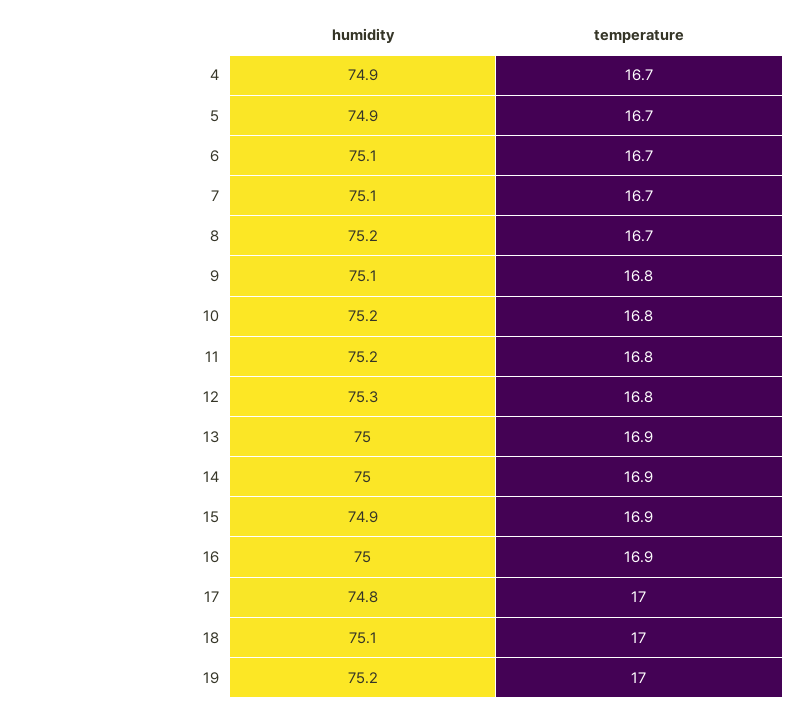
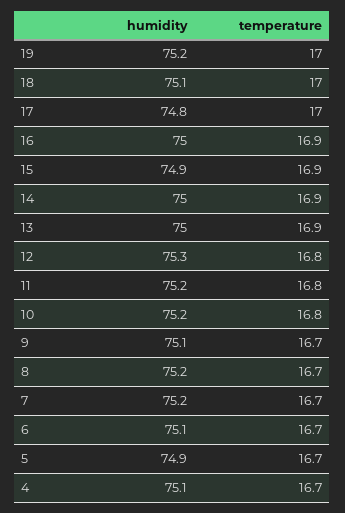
humidity, 4: 74.9 -> 75.1
humidity, 7: 75.1 -> 75.2
temperature, 9: 16.8 -> 16.7

